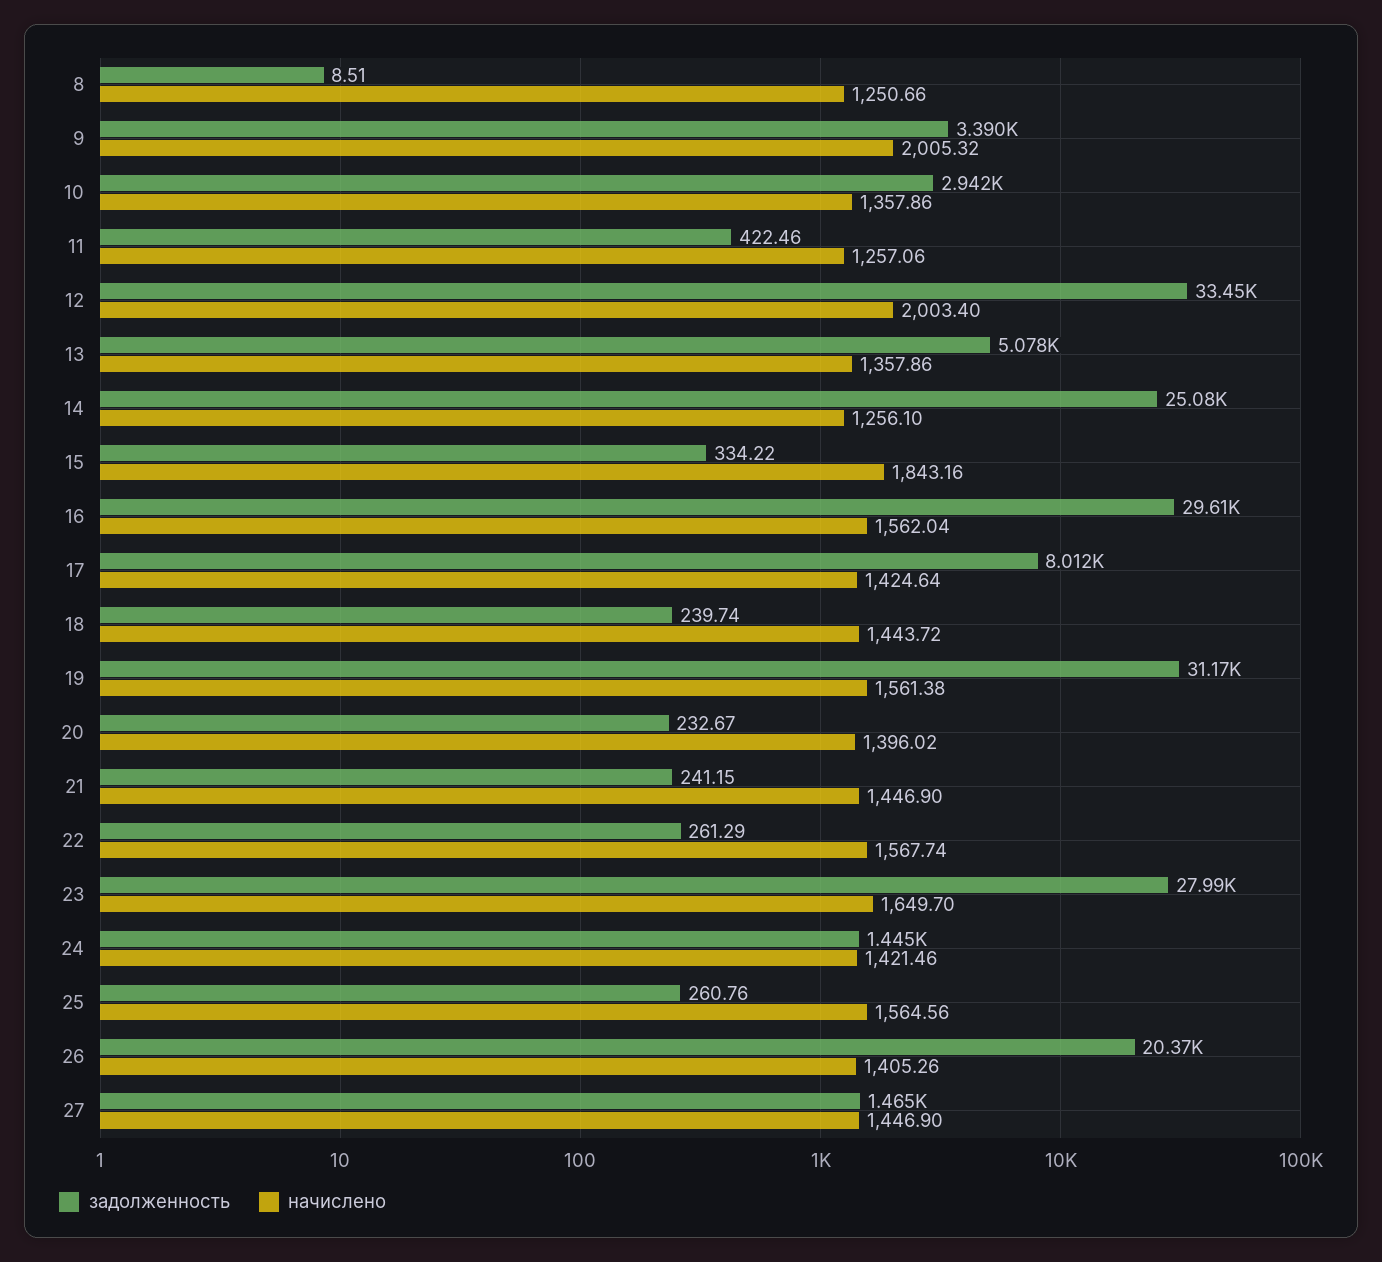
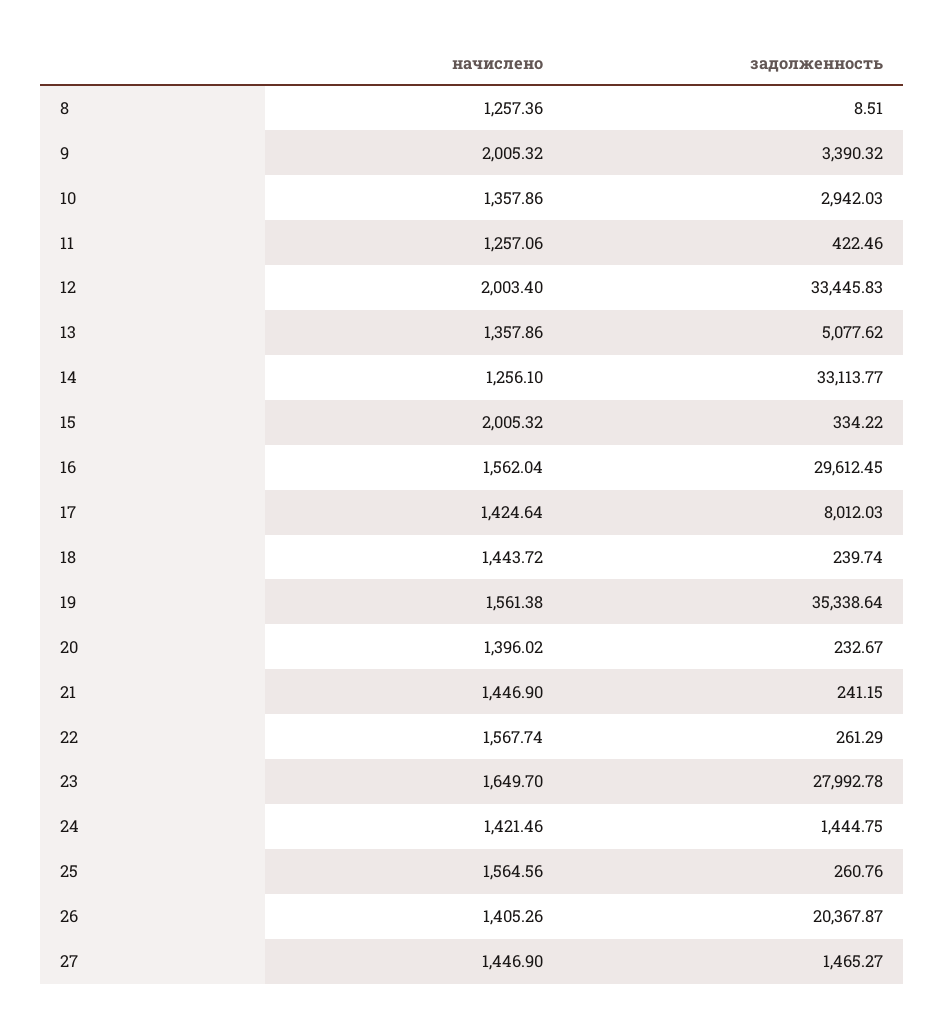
начислено, 8: 1250.66 -> 1257.36
задолженность, 14: 25080 -> 33113.77
начислено, 15: 1843.16 -> 2005.32
задолженность, 19: 31170 -> 35338.64

